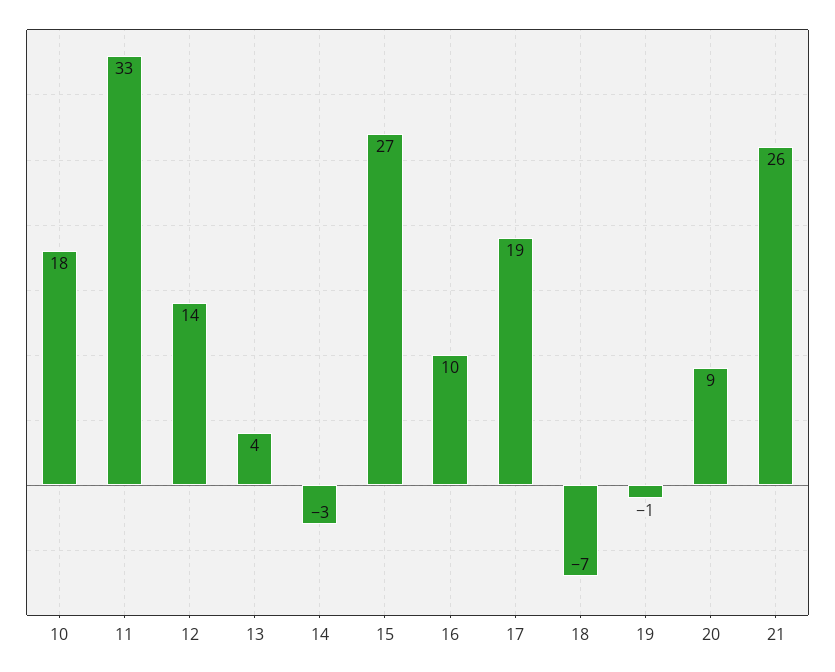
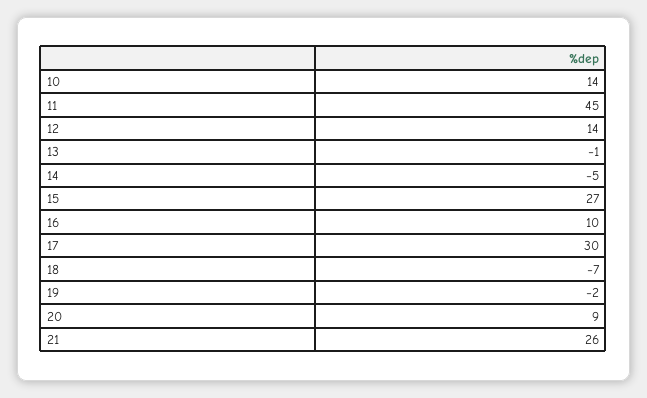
10: 18 -> 14
11: 33 -> 45
13: 4 -> -1
14: -3 -> -5
17: 19 -> 30
19: -1 -> -2

